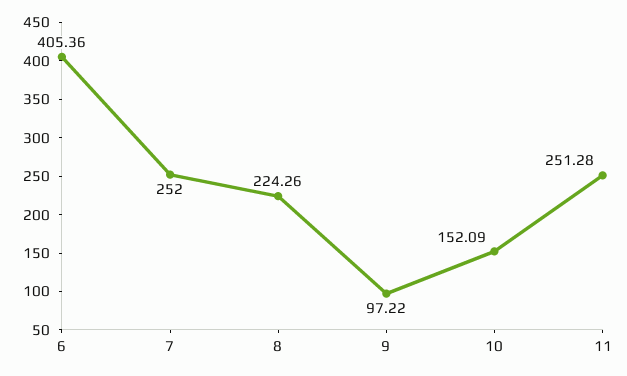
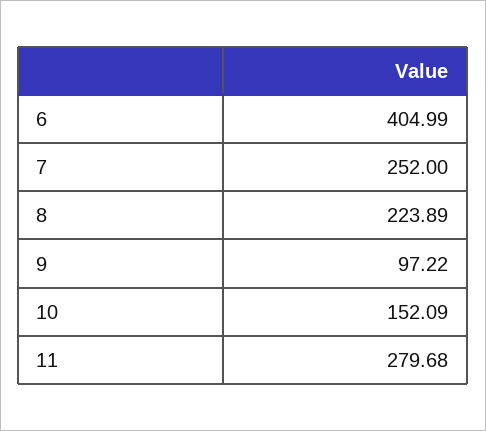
6: 405.36 -> 404.99
8: 224.26 -> 223.89
11: 251.28 -> 279.68

